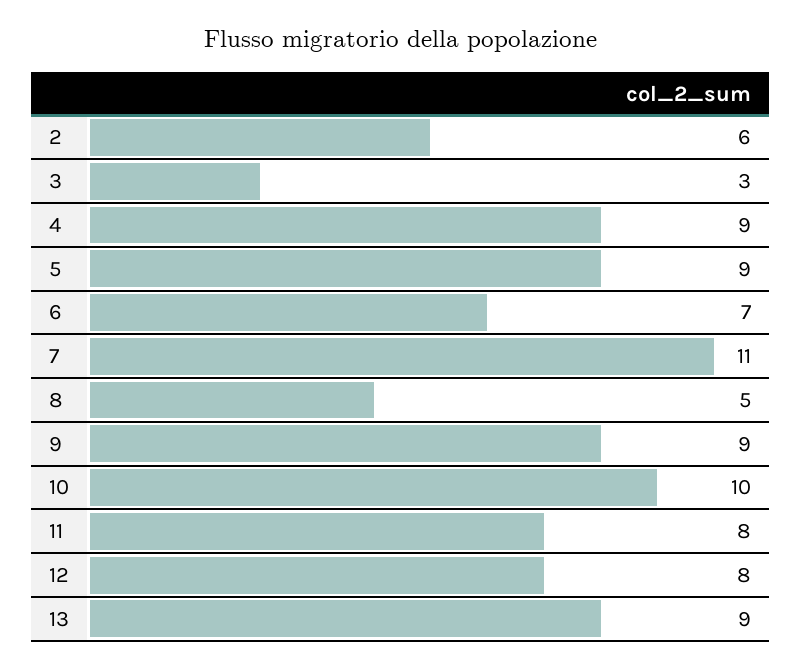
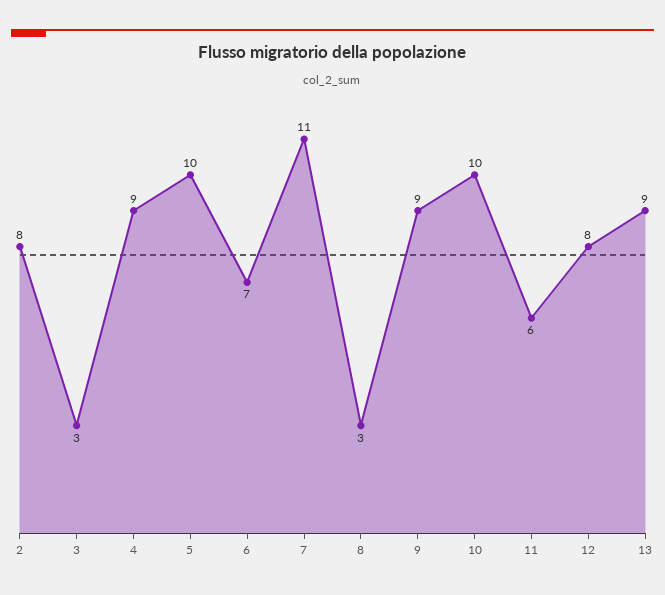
2: 6 -> 8
5: 9 -> 10
8: 5 -> 3
11: 8 -> 6

